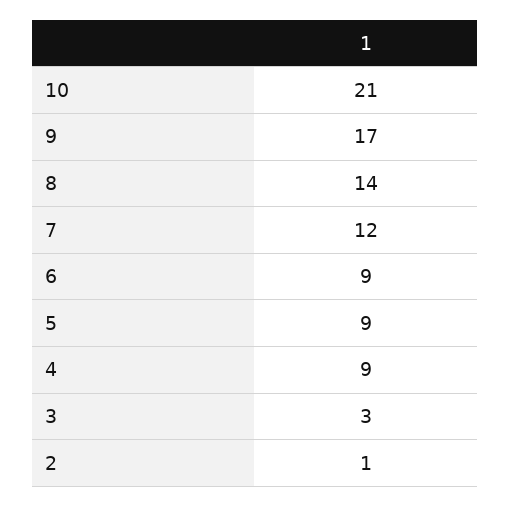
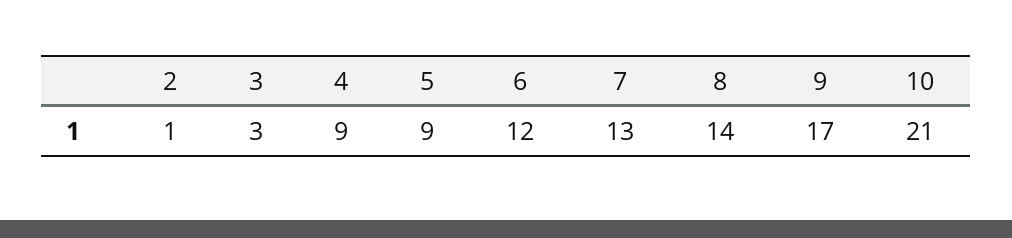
7: 12 -> 13
6: 9 -> 12

